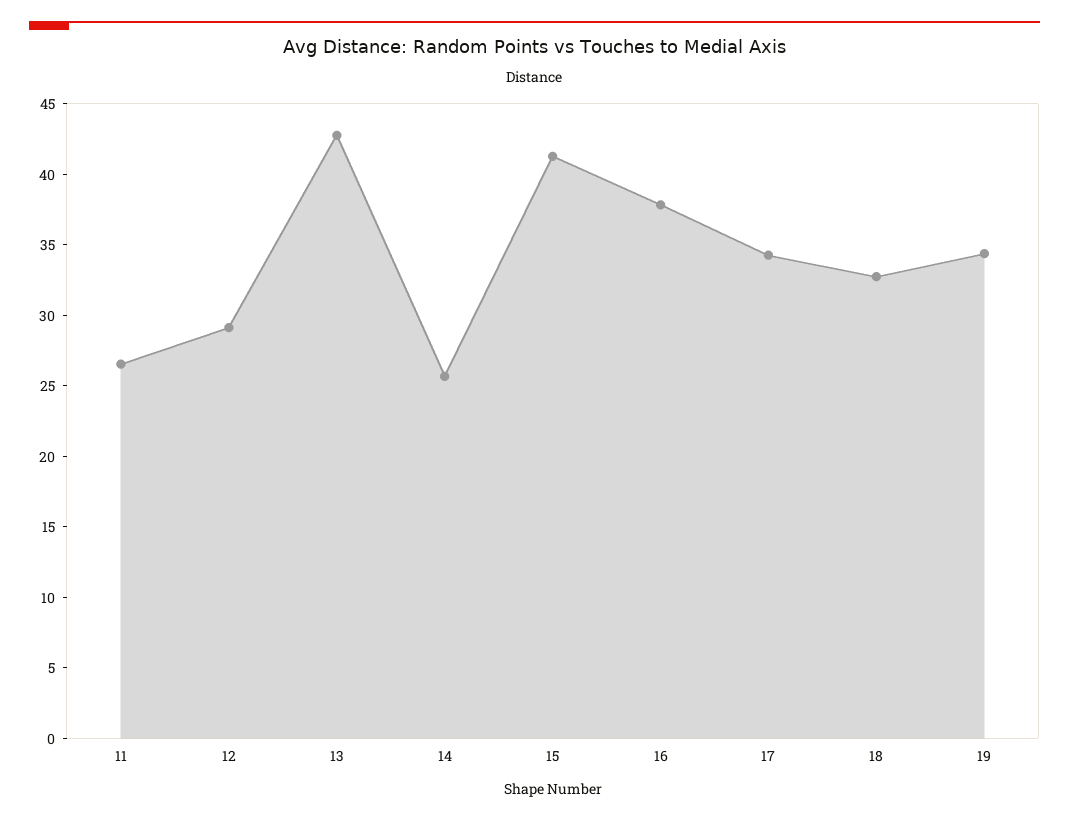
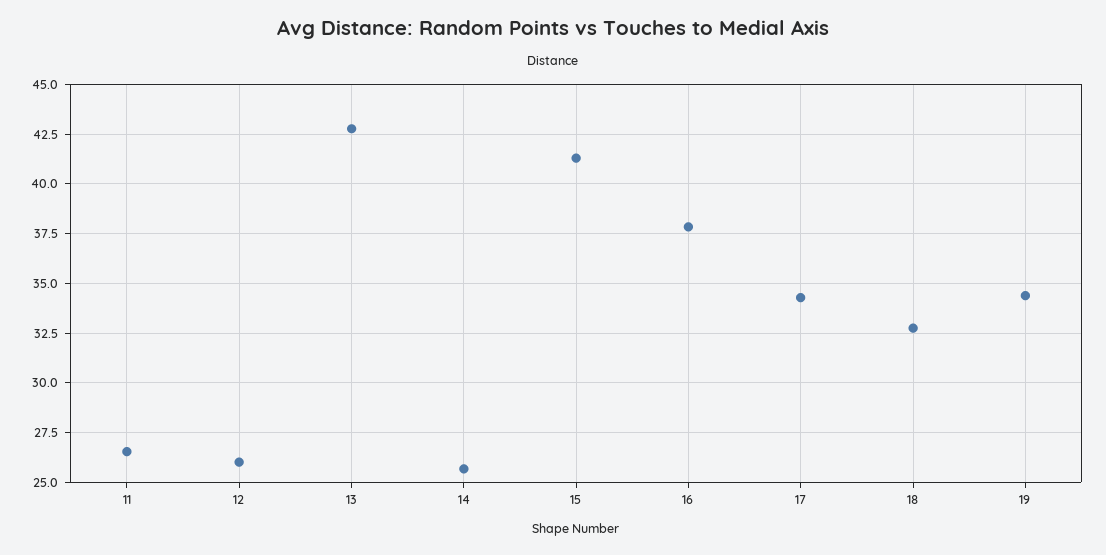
12: 29 -> 26

